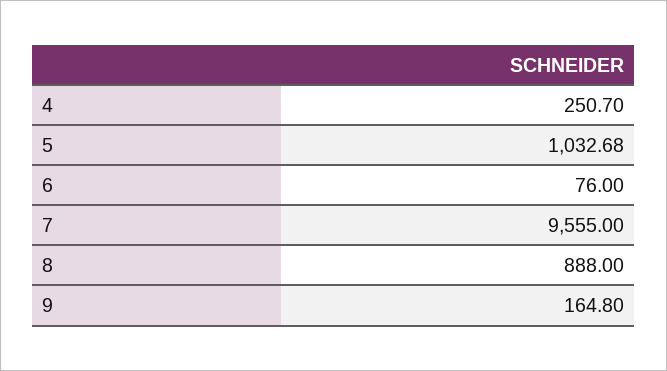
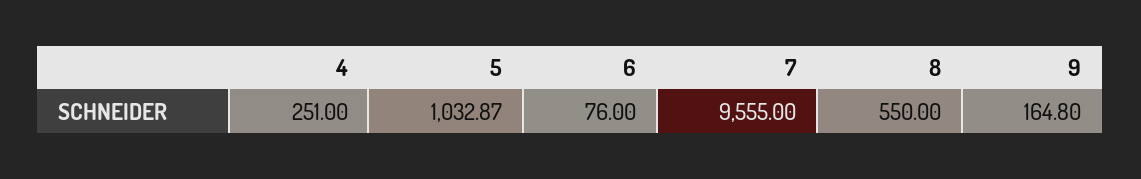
4: 250.7 -> 251
5: 1032.68 -> 1032.87
8: 888 -> 550

